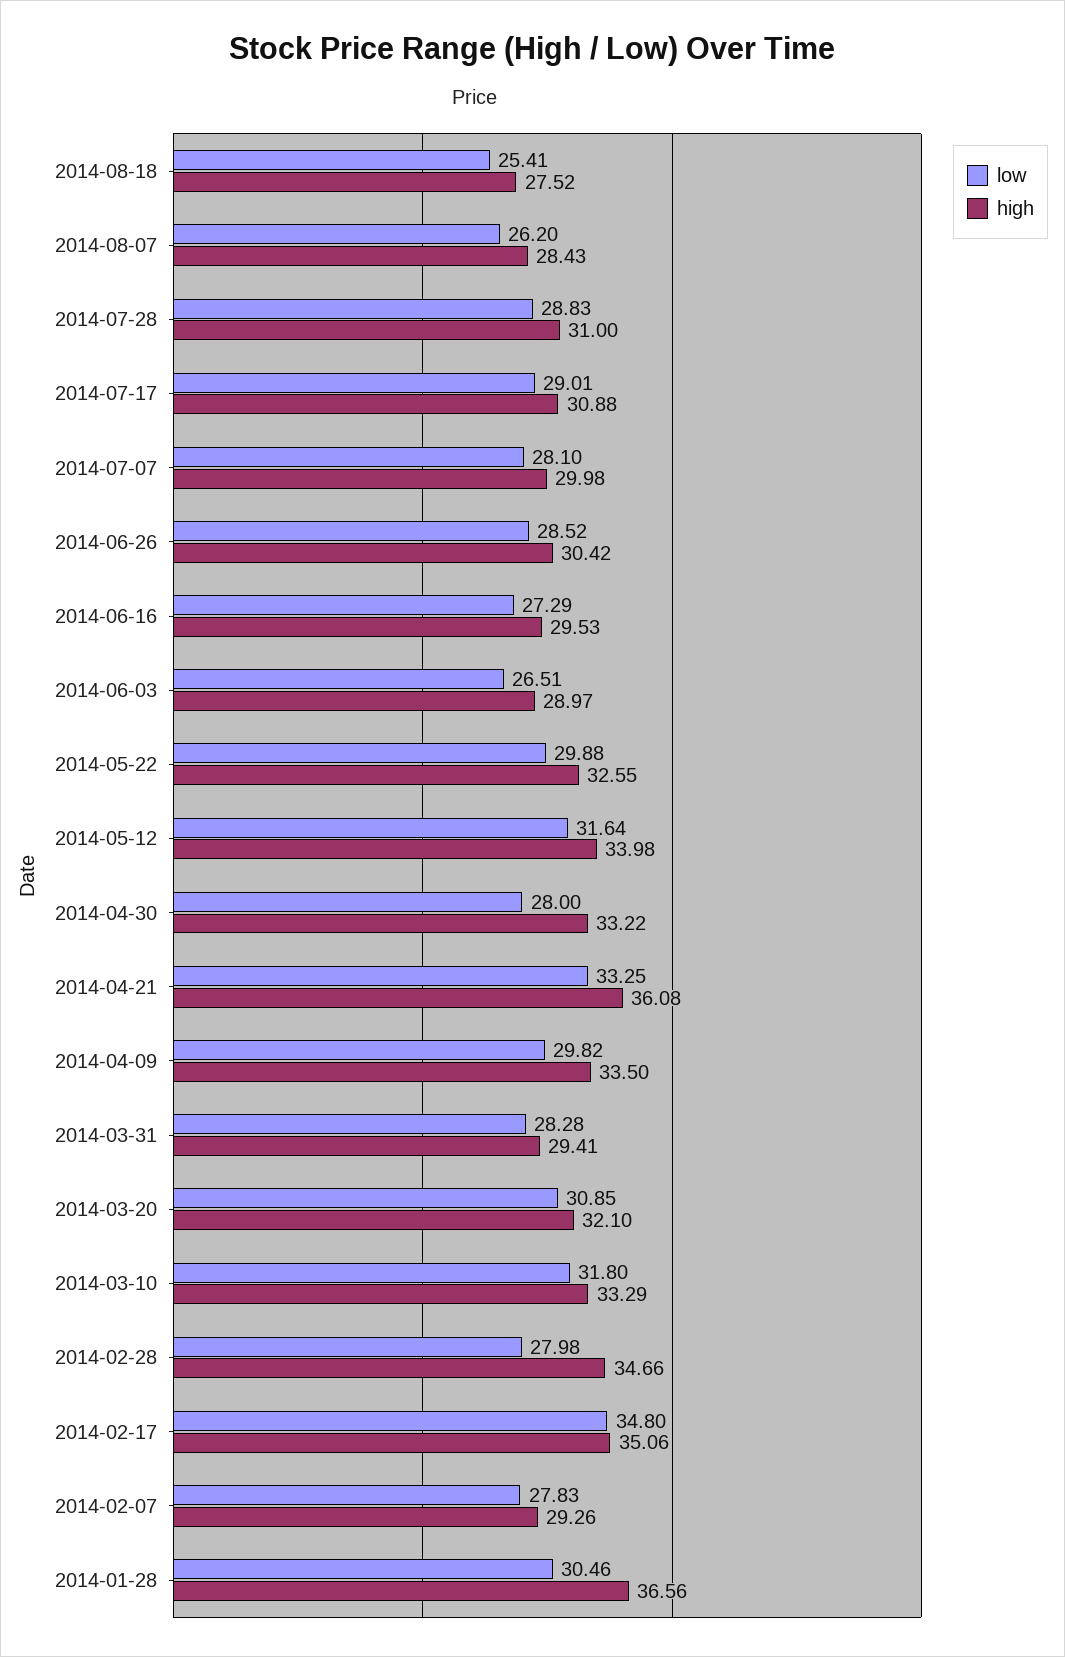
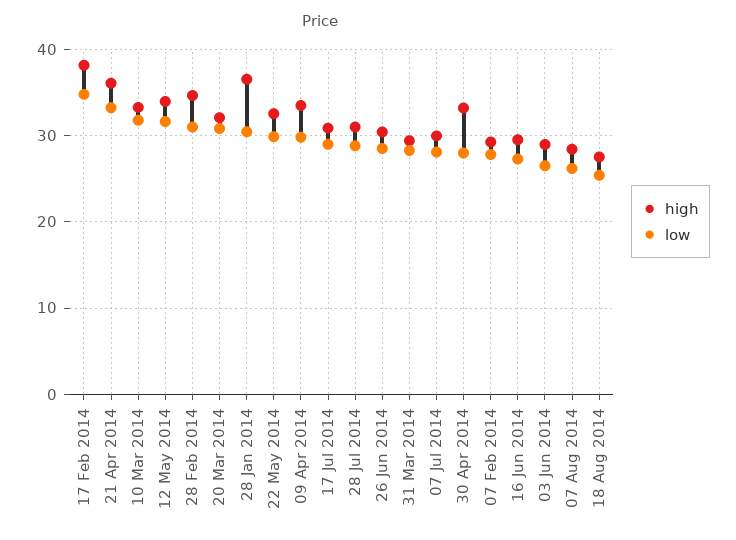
low, 2014-02-28: 27.98 -> 31
high, 2014-02-17: 35.06 -> 38

